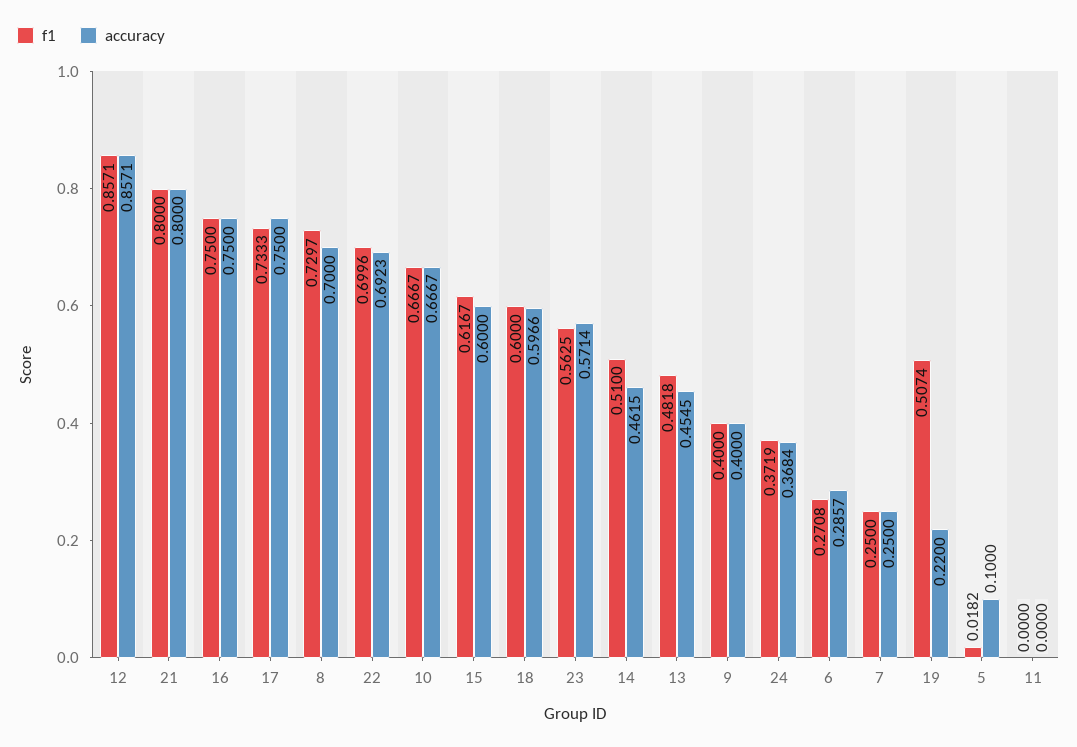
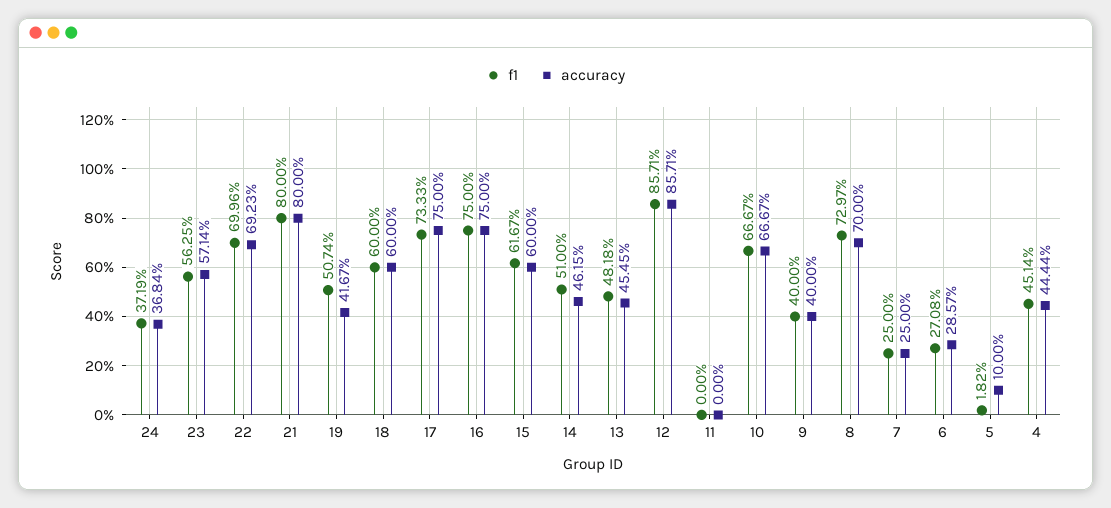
accuracy, 18: 0.5966 -> 0.6
accuracy, 19: 0.22 -> 0.4167
f1, 4: none -> 0.4514
accuracy, 4: none -> 0.4444

